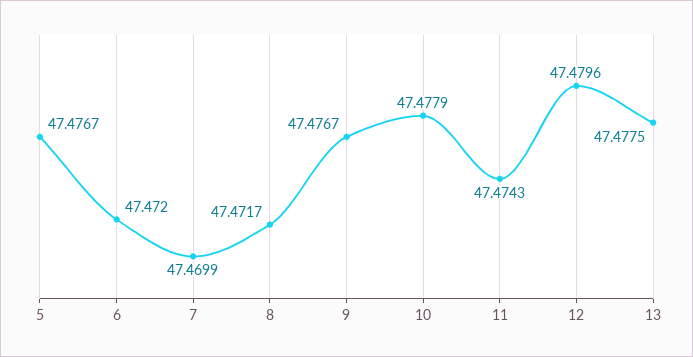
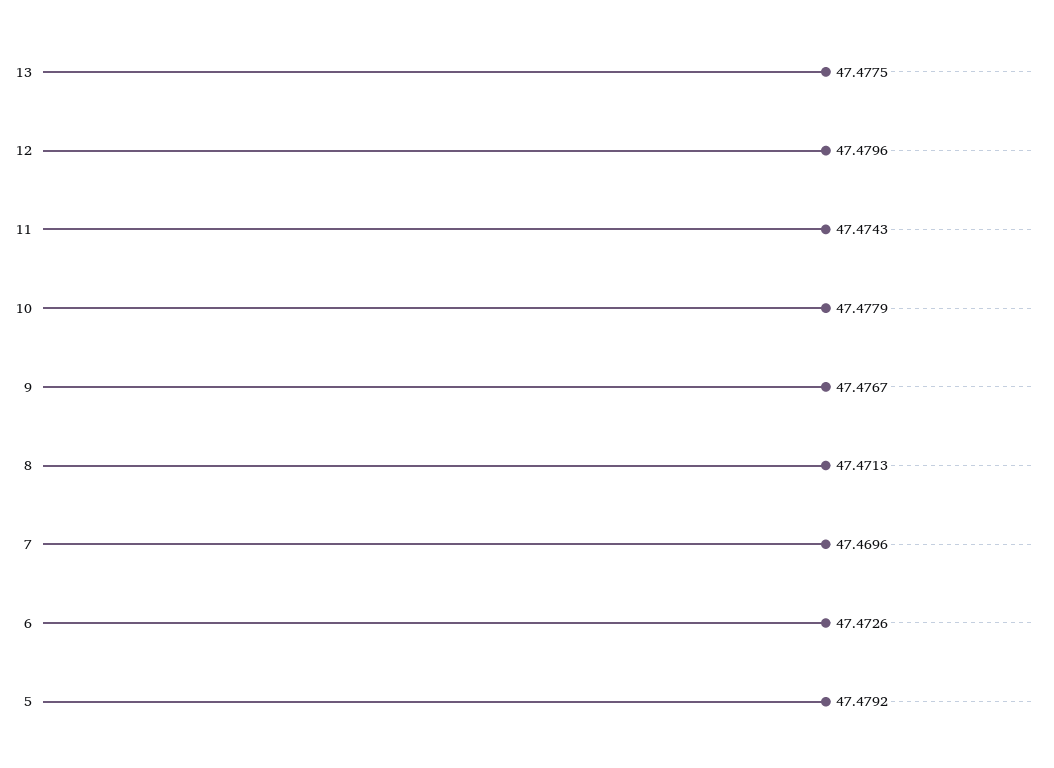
5: 47.4767 -> 47.4792
6: 47.472 -> 47.4726
7: 47.4699 -> 47.4696
8: 47.4717 -> 47.4713

